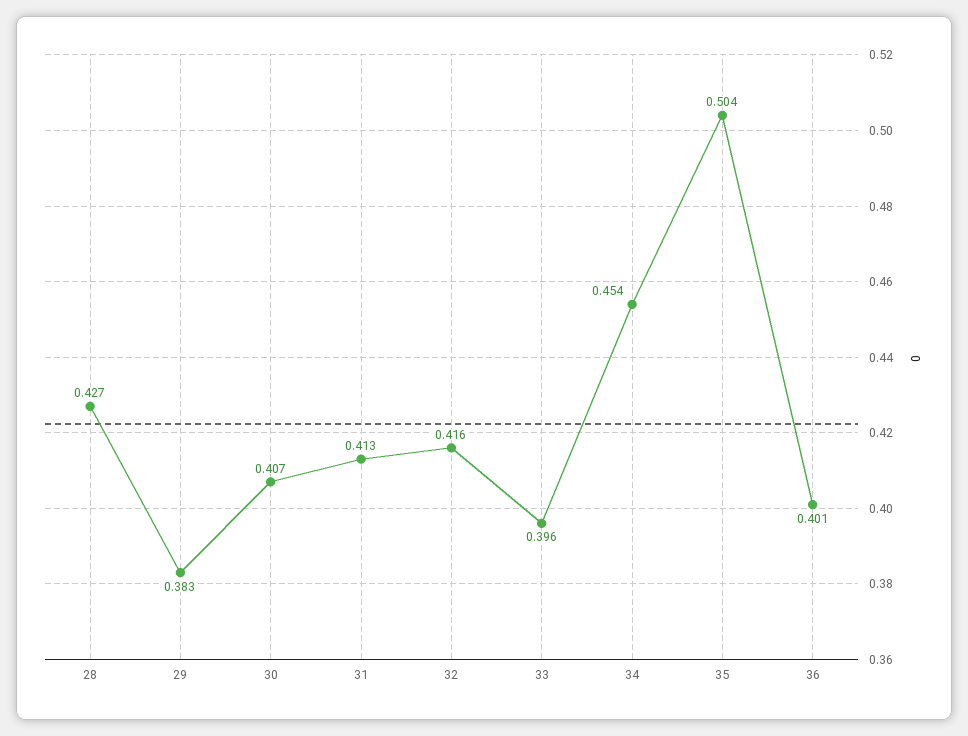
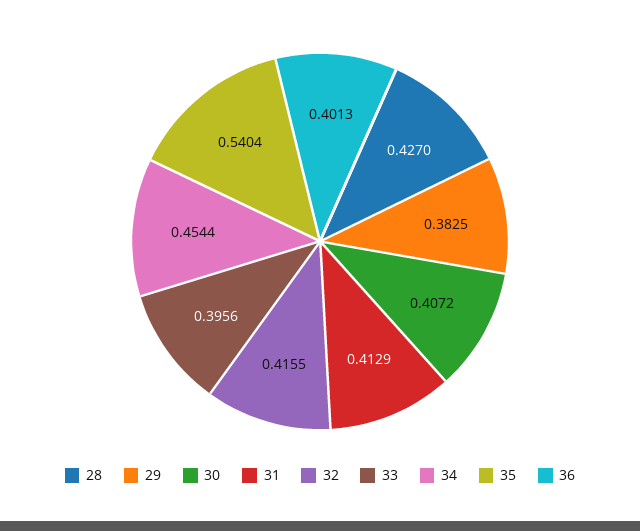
35: 0.504 -> 0.5404

